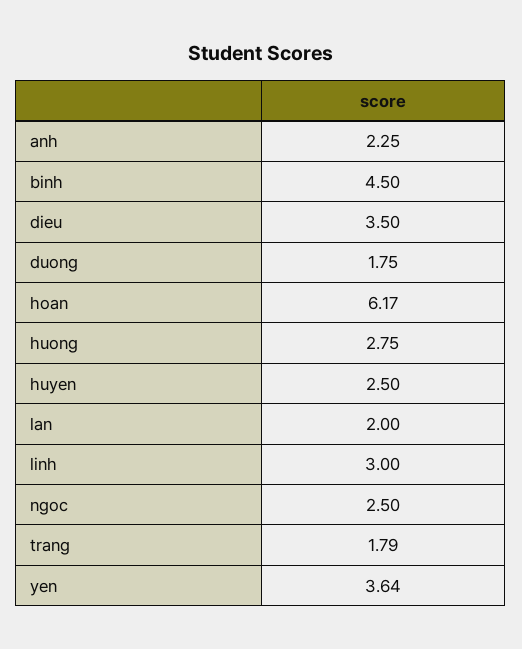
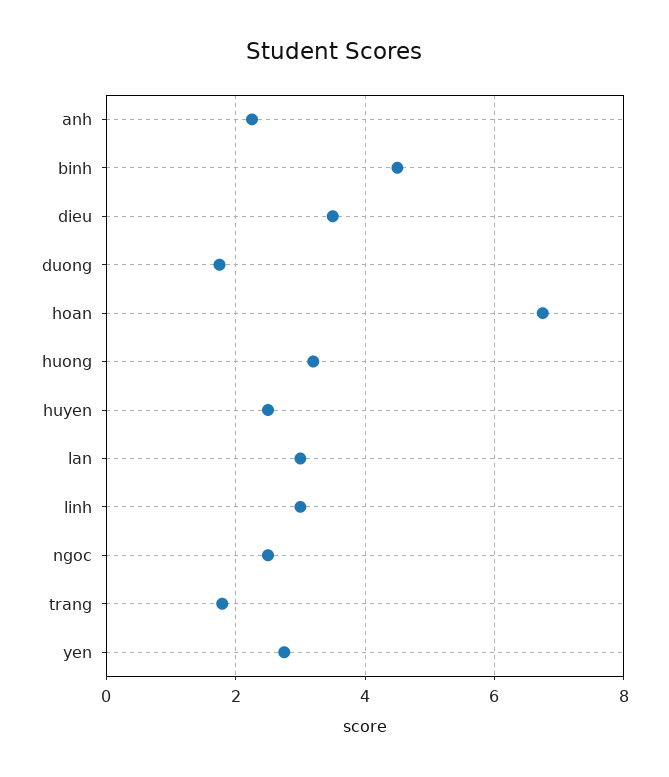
hoan: 6.17 -> 6.8
huong: 2.75 -> 3.2
lan: 2 -> 3
yen: 3.64 -> 2.8

